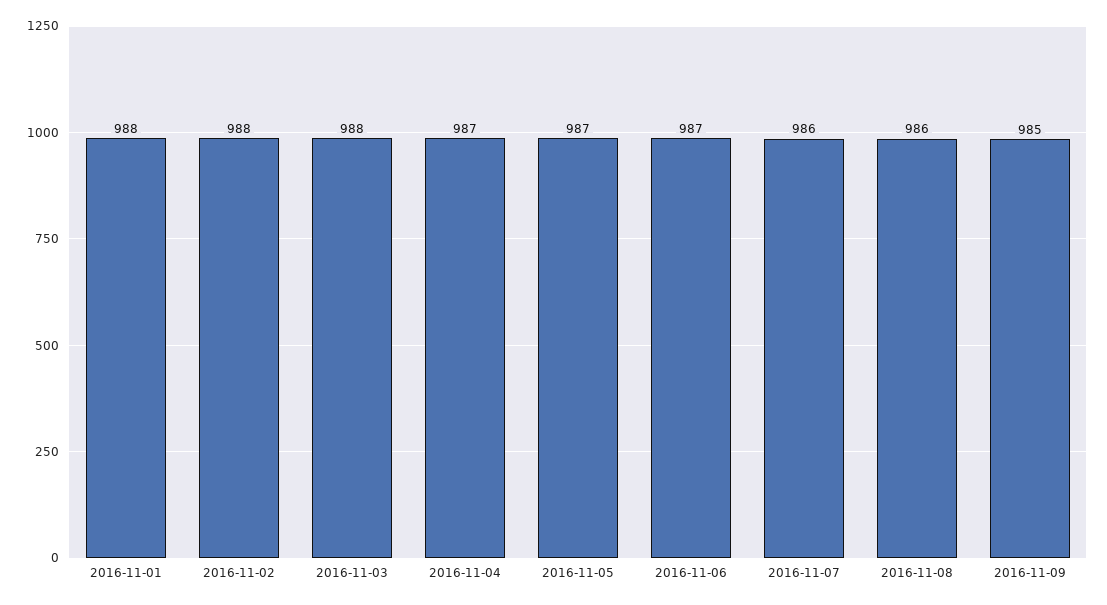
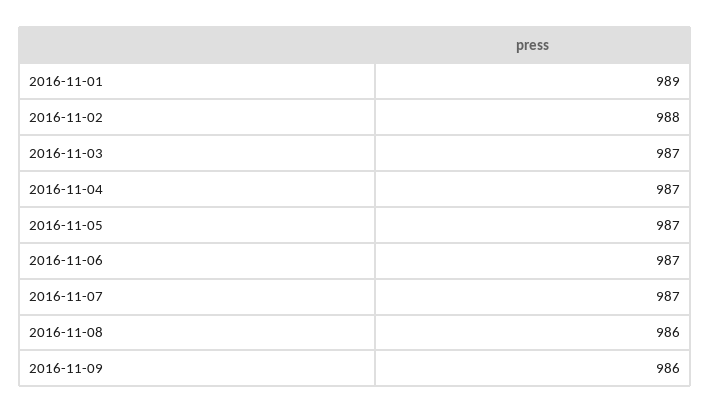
2016-11-01: 988 -> 989
2016-11-03: 988 -> 987
2016-11-07: 986 -> 987
2016-11-09: 985 -> 986

